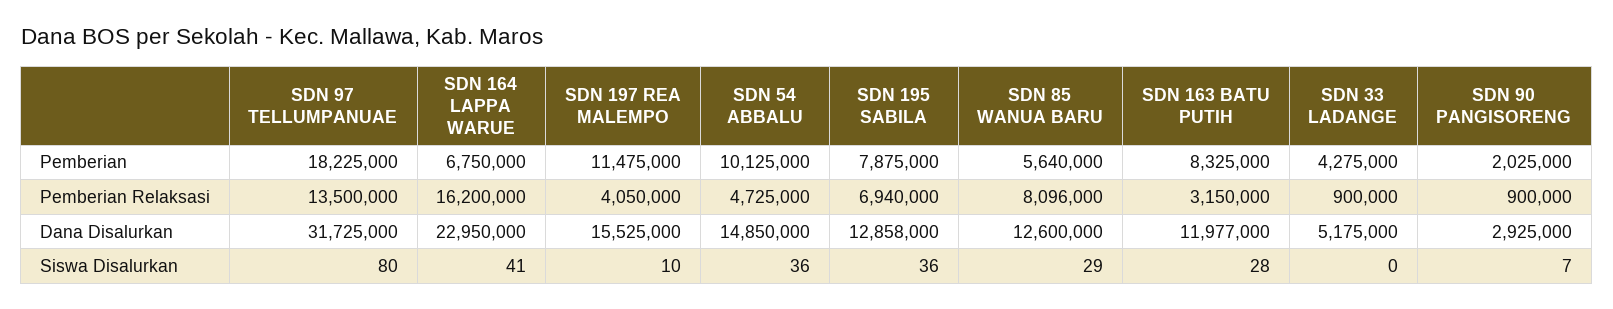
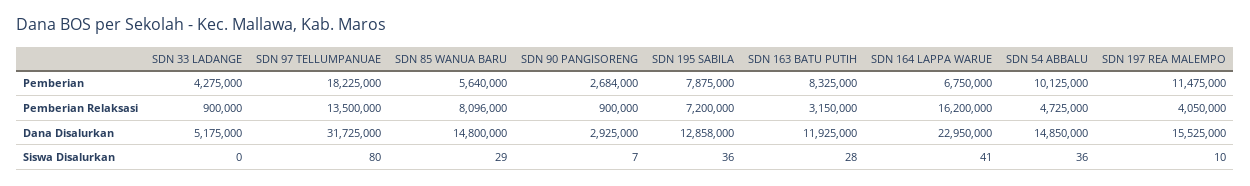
SDN 90 PANGISORENG, Pemberian: 2025000 -> 2684000
SDN 195 SABILA, Pemberian Relaksasi: 6940000 -> 7200000
SDN 85 WANUA BARU, Dana Disalurkan: 12600000 -> 14800000
SDN 163 BATU PUTIH, Dana Disalurkan: 11977000 -> 11925000

